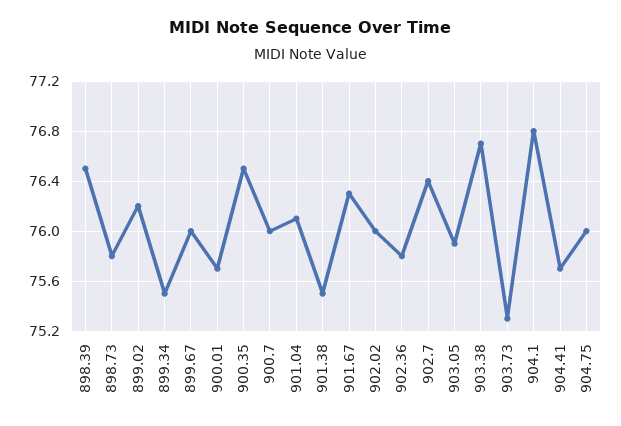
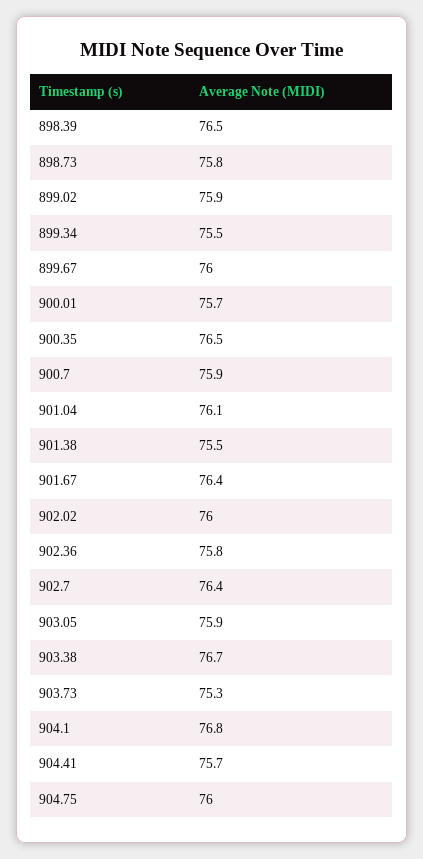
899.02: 76.2 -> 75.9
900.7: 76 -> 75.9
901.67: 76.3 -> 76.4

